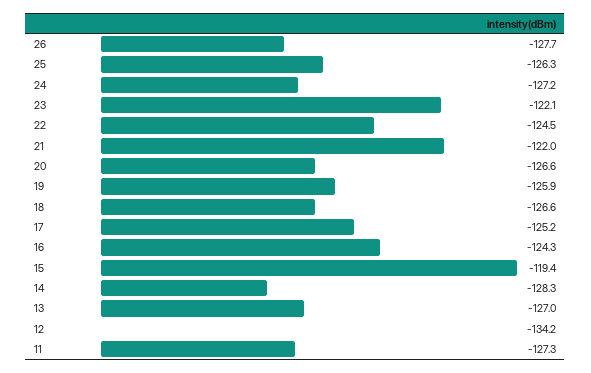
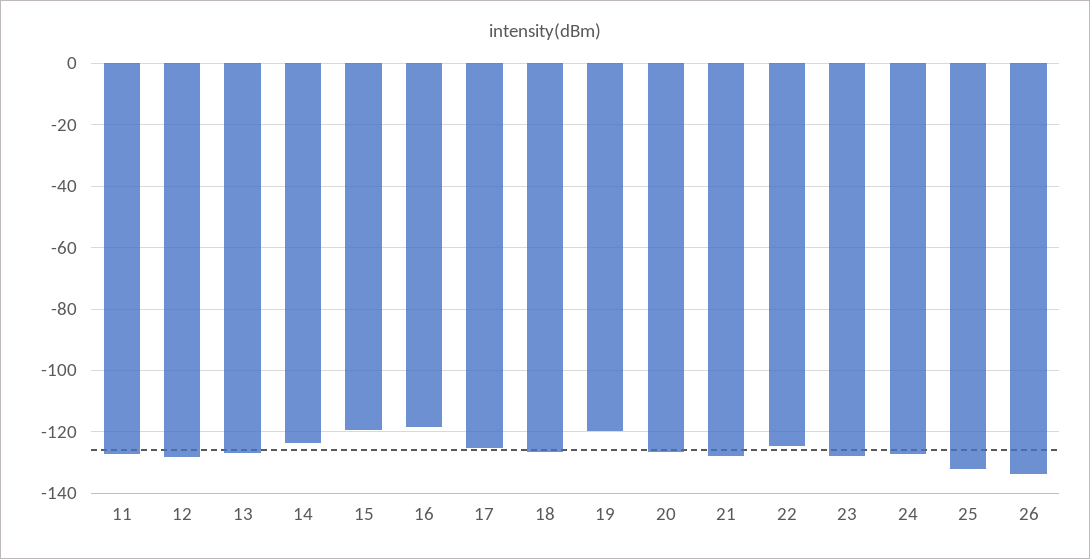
26: -127.7 -> -134
25: -126.3 -> -132
23: -122.1 -> -128
21: -122 -> -128
19: -125.9 -> -120
16: -124.3 -> -118
14: -128.3 -> -124
12: -134.2 -> -128

